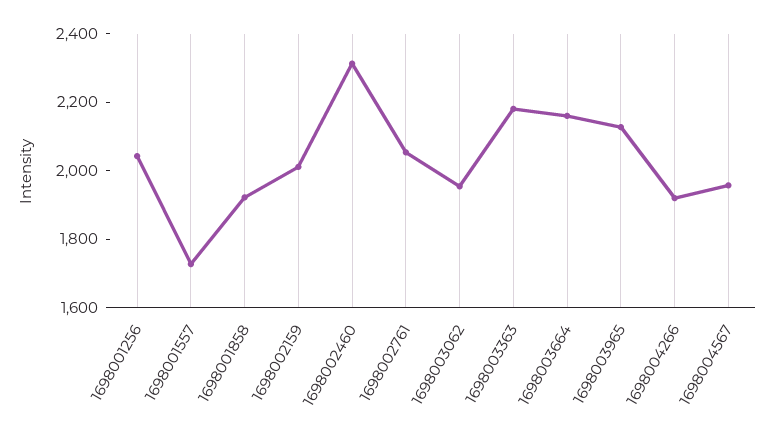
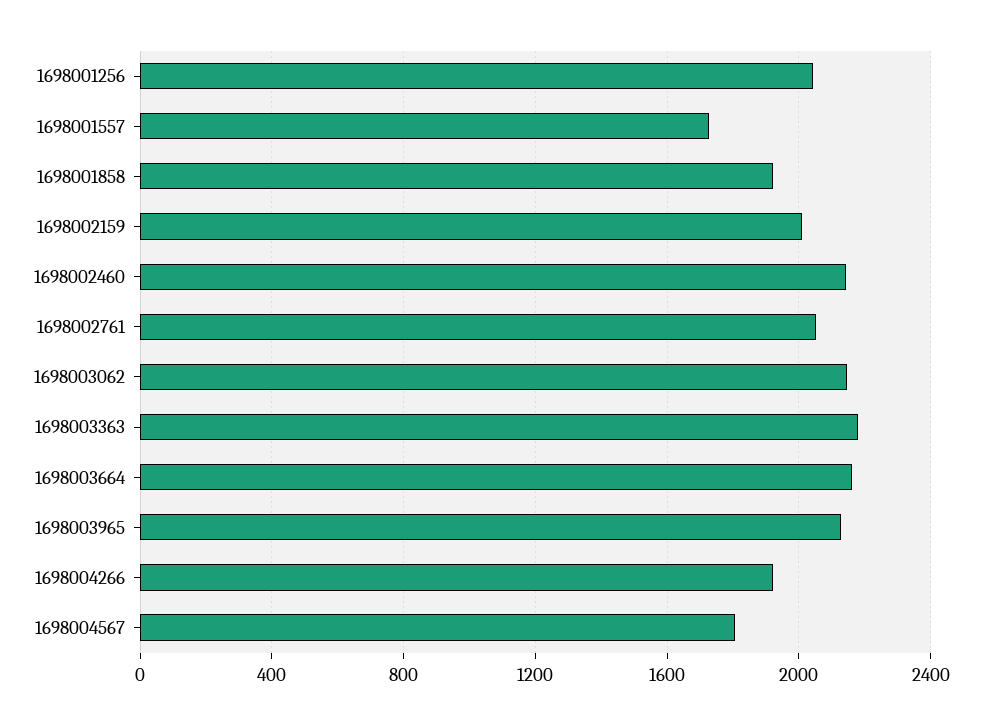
1698002460: 2300 -> 2150
1698003062: 1950 -> 2150
1698004567: 1950 -> 1800

